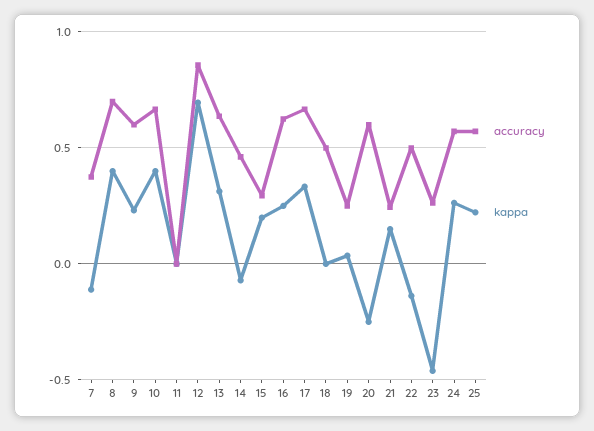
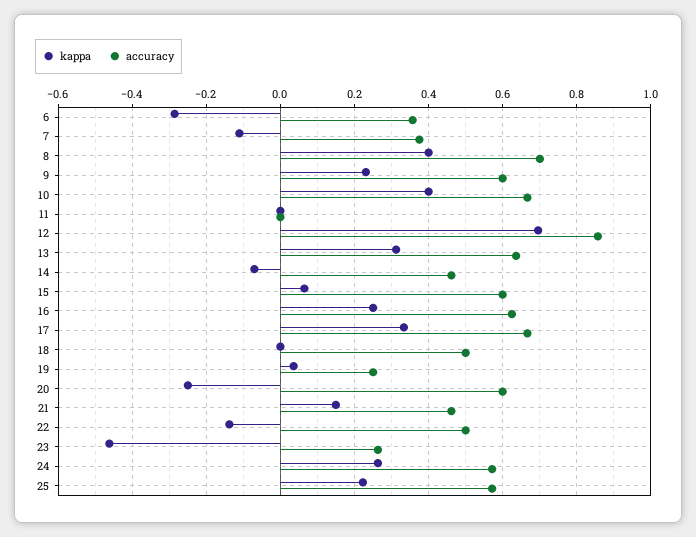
accuracy, 15: 0.3 -> 0.6
kappa, 15: 0.2 -> 0.06
accuracy, 21: 0.25 -> 0.46
kappa, 6: none -> -0.28
accuracy, 6: none -> 0.36

